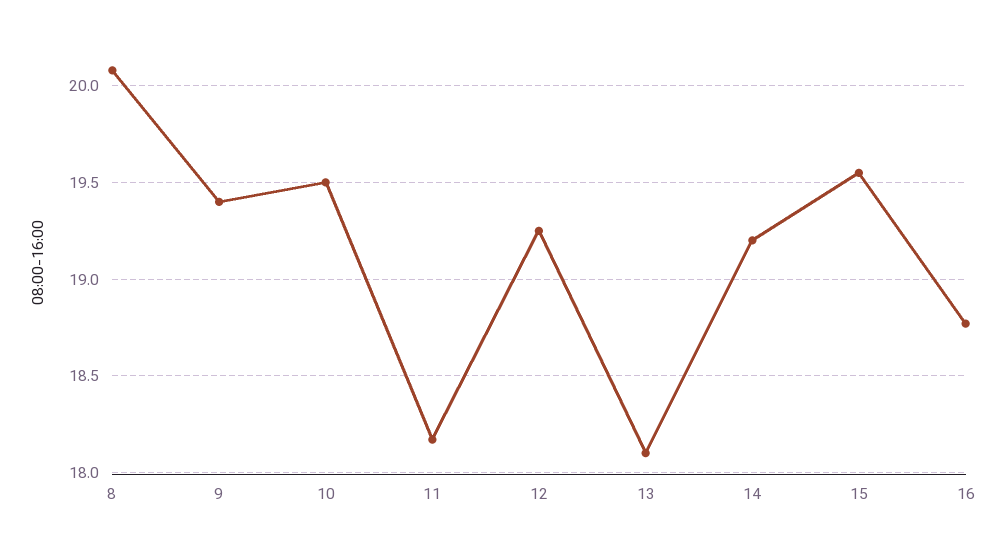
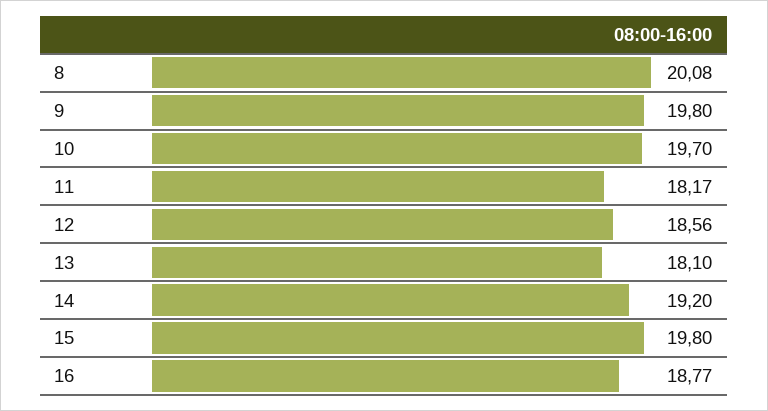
9: 19.4 -> 19.8
10: 19.5 -> 19.7
12: 19.25 -> 18.56
15: 19.55 -> 19.8

